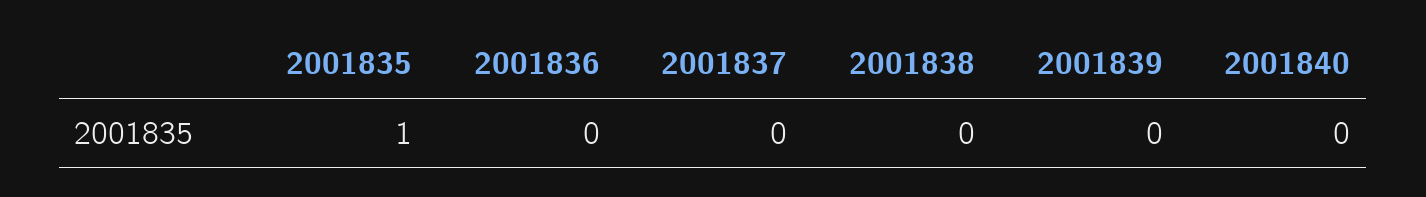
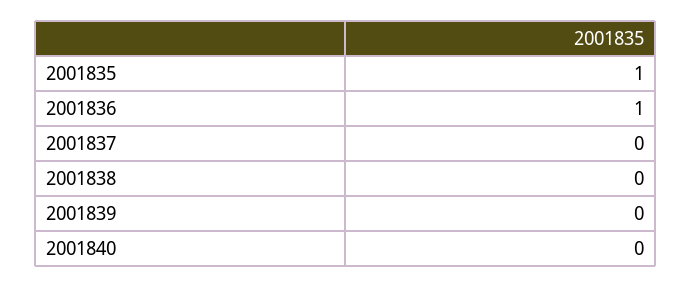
2001836: 0 -> 1

